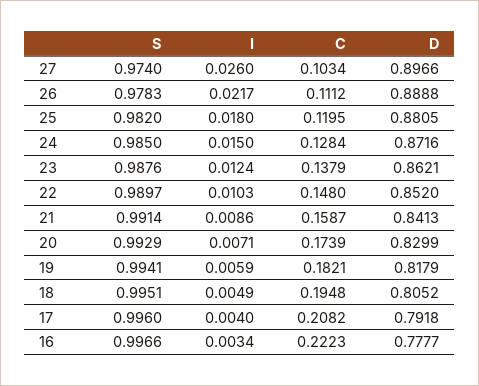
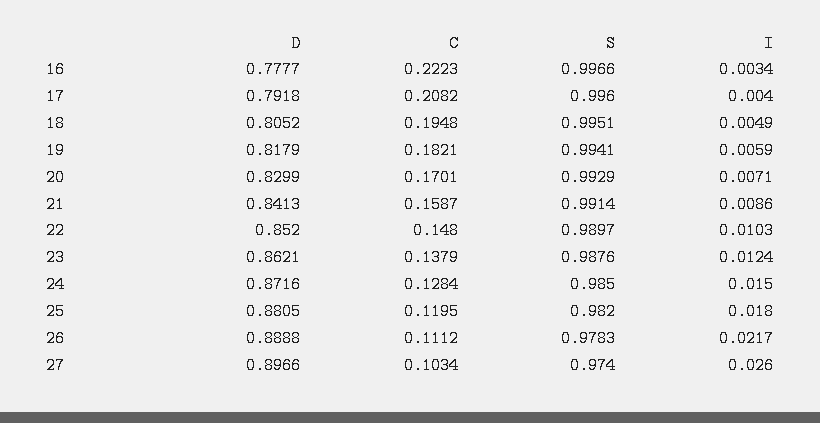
C, 20: 0.1739 -> 0.1701

